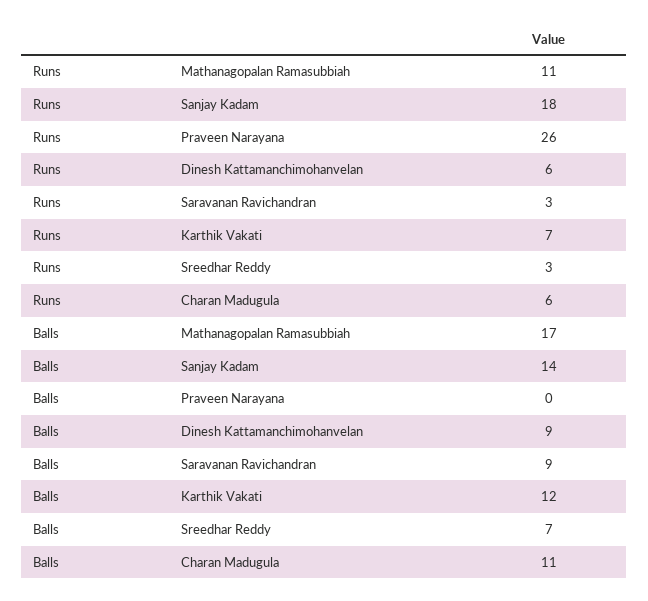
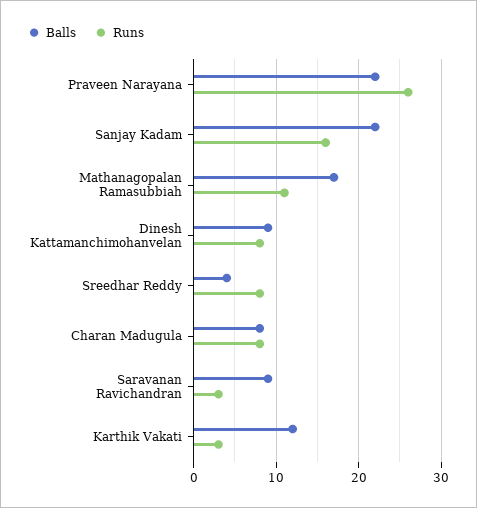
Runs, Sanjay Kadam: 18 -> 16
Runs, Dinesh Kattamanchimohanvelan: 6 -> 8
Runs, Karthik Vakati: 7 -> 3
Runs, Sreedhar Reddy: 3 -> 8
Runs, Charan Madugula: 6 -> 8
Balls, Sanjay Kadam: 14 -> 22
Balls, Praveen Narayana: 0 -> 22
Balls, Sreedhar Reddy: 7 -> 4
Balls, Charan Madugula: 11 -> 8

